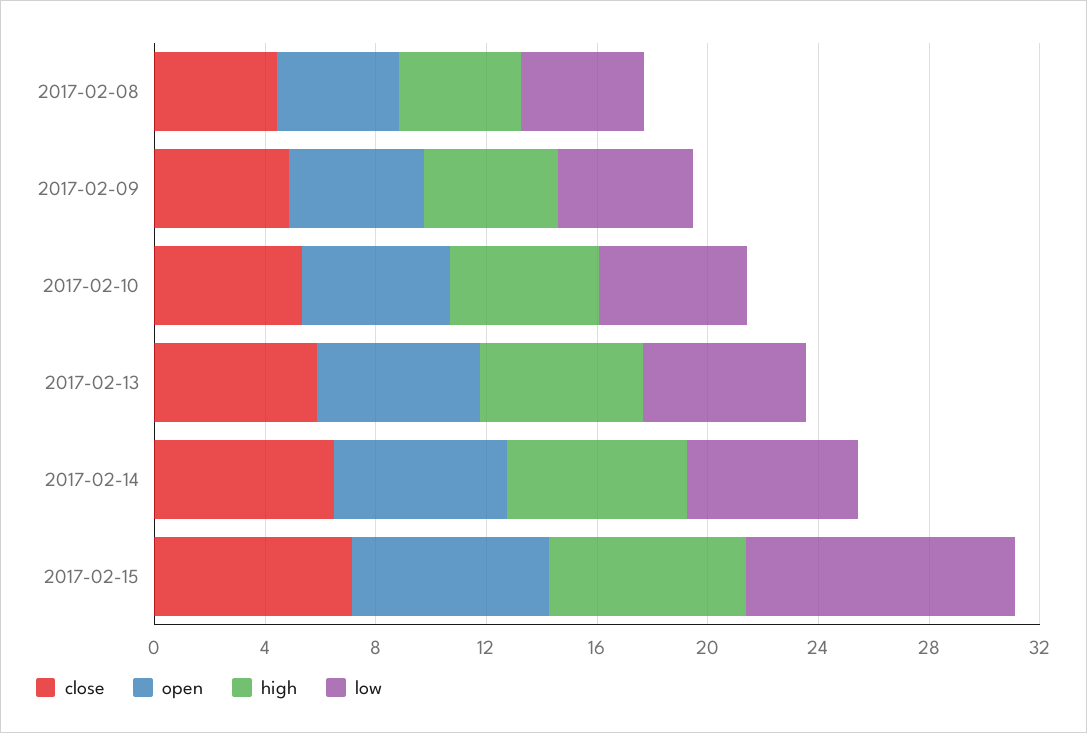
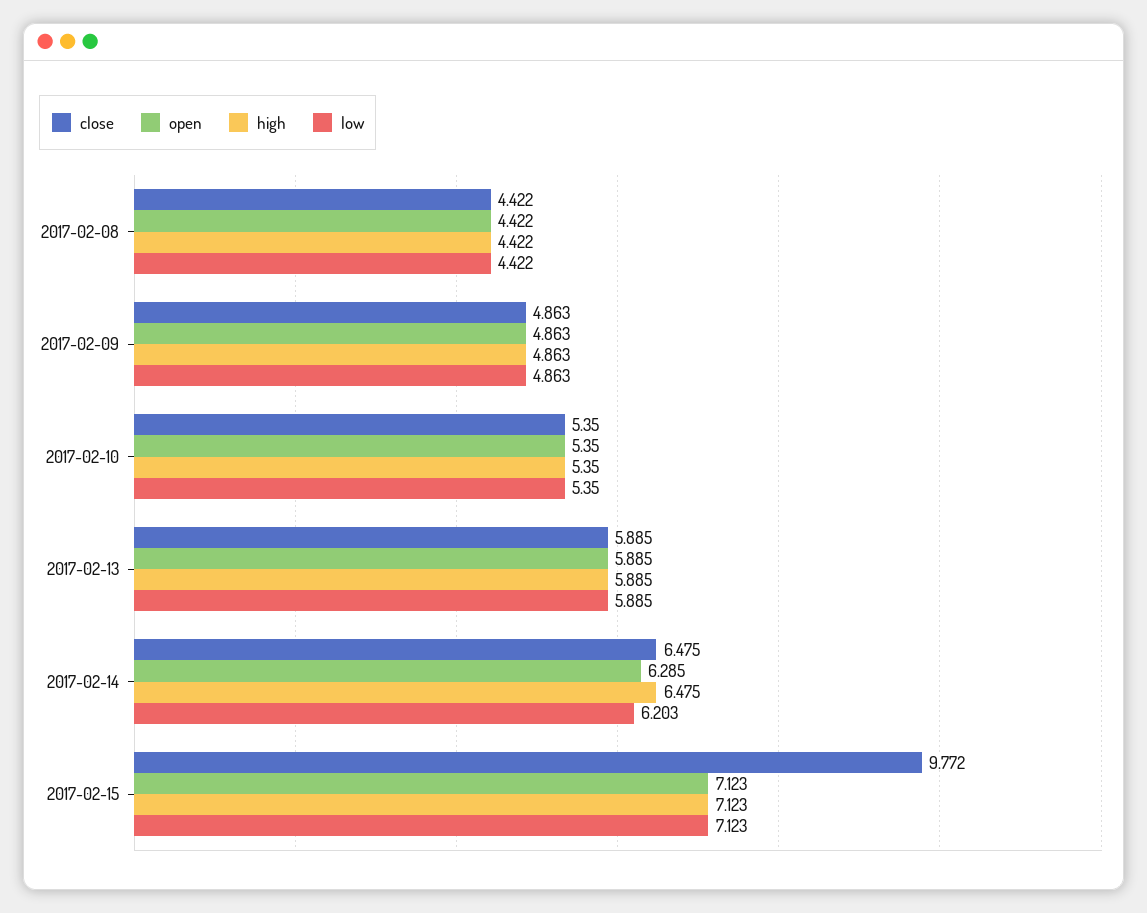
close, 2017-02-15: 7 -> 9.772
low, 2017-02-15: 10 -> 7.123

